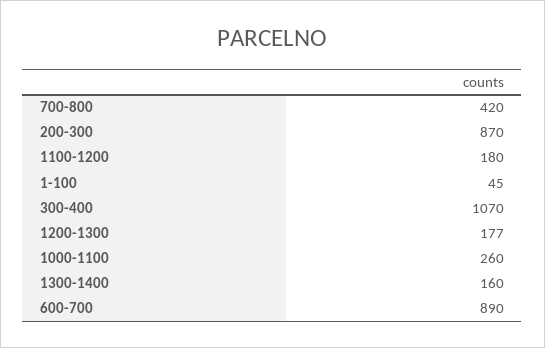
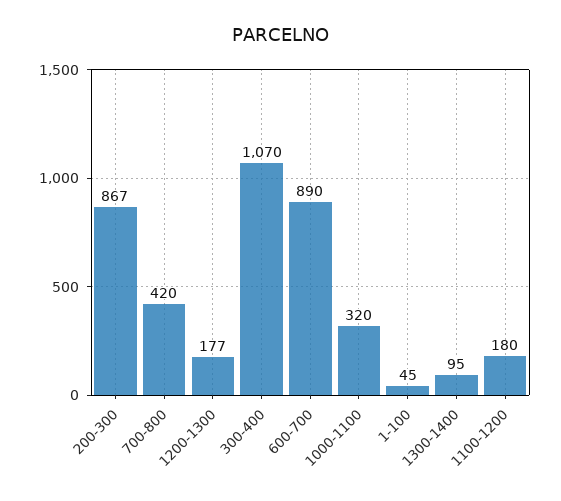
200-300: 870 -> 867
1000-1100: 260 -> 320
1300-1400: 160 -> 95

